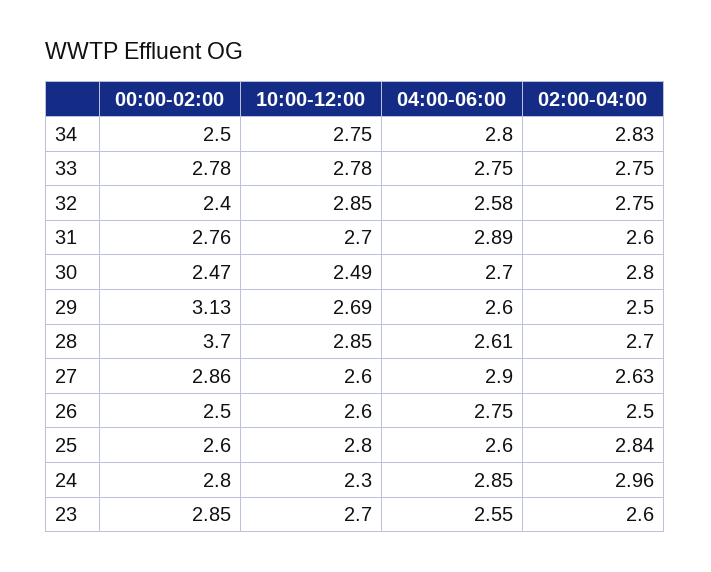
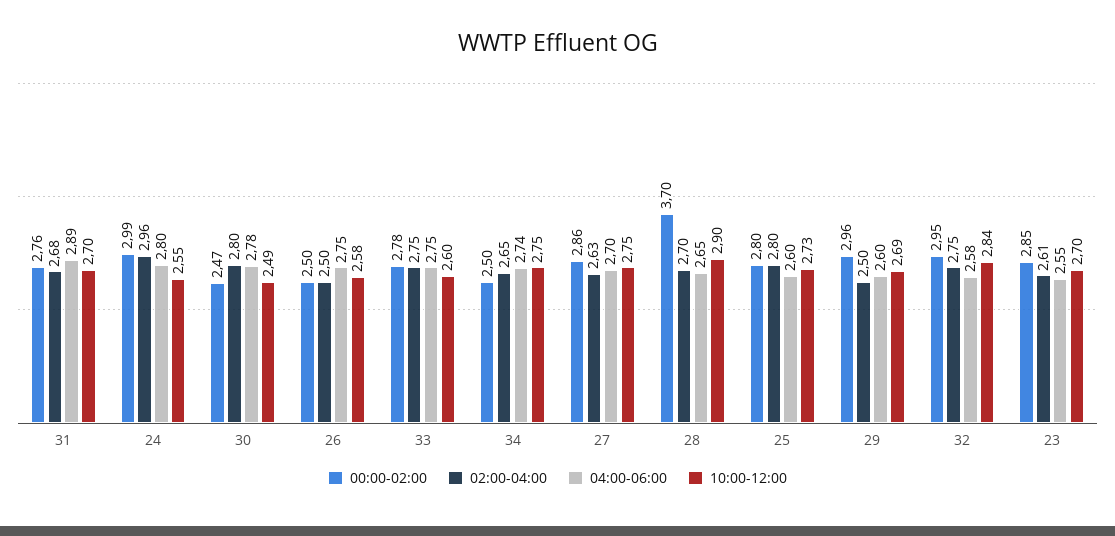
04:00-06:00, 34: 2.8 -> 2.74
02:00-04:00, 34: 2.83 -> 2.65
10:00-12:00, 33: 2.78 -> 2.6
00:00-02:00, 32: 2.4 -> 2.95
10:00-12:00, 32: 2.85 -> 2.84
02:00-04:00, 31: 2.6 -> 2.68
04:00-06:00, 30: 2.7 -> 2.78
00:00-02:00, 29: 3.13 -> 2.96
10:00-12:00, 28: 2.85 -> 2.9
04:00-06:00, 28: 2.61 -> 2.65
10:00-12:00, 27: 2.6 -> 2.75
04:00-06:00, 27: 2.9 -> 2.7
10:00-12:00, 26: 2.6 -> 2.58
00:00-02:00, 25: 2.6 -> 2.8
10:00-12:00, 25: 2.8 -> 2.73
02:00-04:00, 25: 2.84 -> 2.8
00:00-02:00, 24: 2.8 -> 2.99
10:00-12:00, 24: 2.3 -> 2.55
04:00-06:00, 24: 2.85 -> 2.8
02:00-04:00, 23: 2.6 -> 2.61

